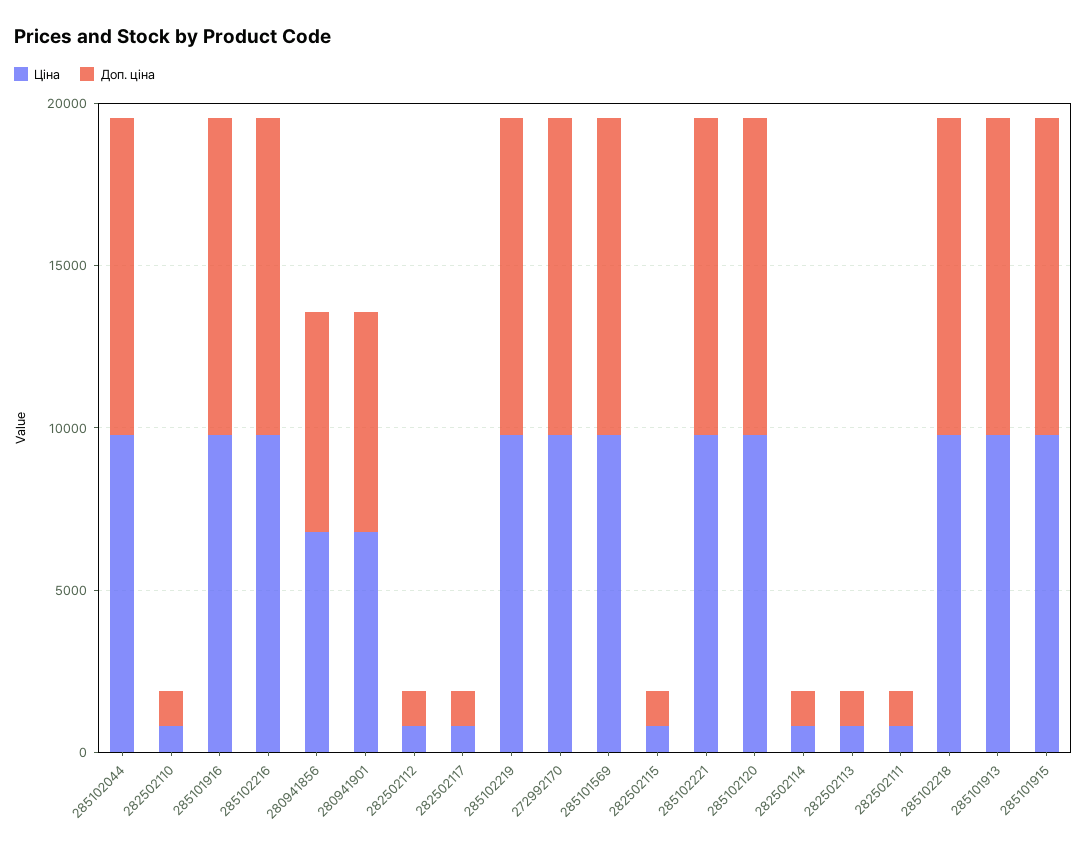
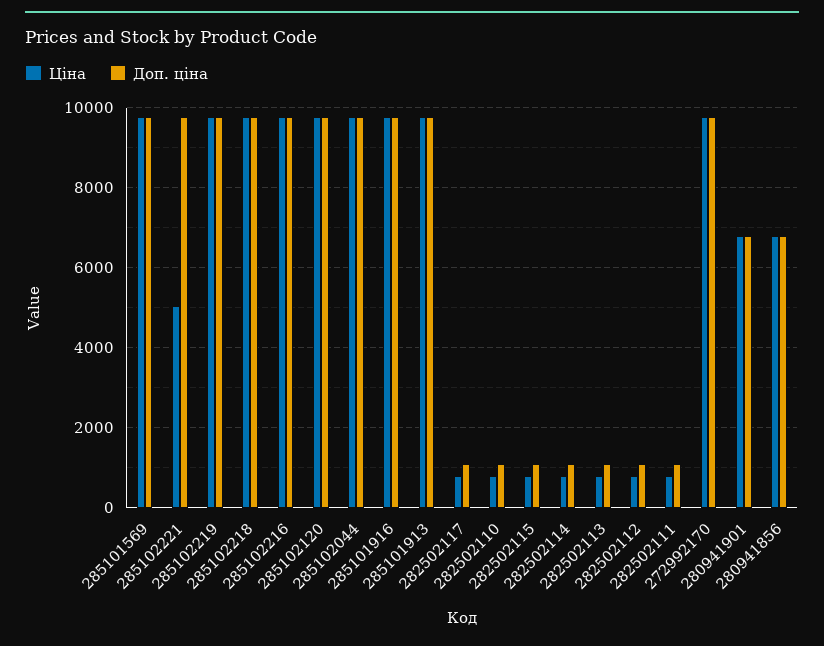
Ціна, 285102221: 10000 -> 5000
Ціна, 285101915: 10000 -> none
Доп. ціна, 285101915: 10000 -> none

